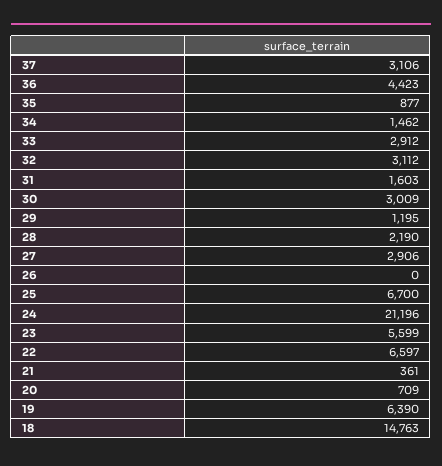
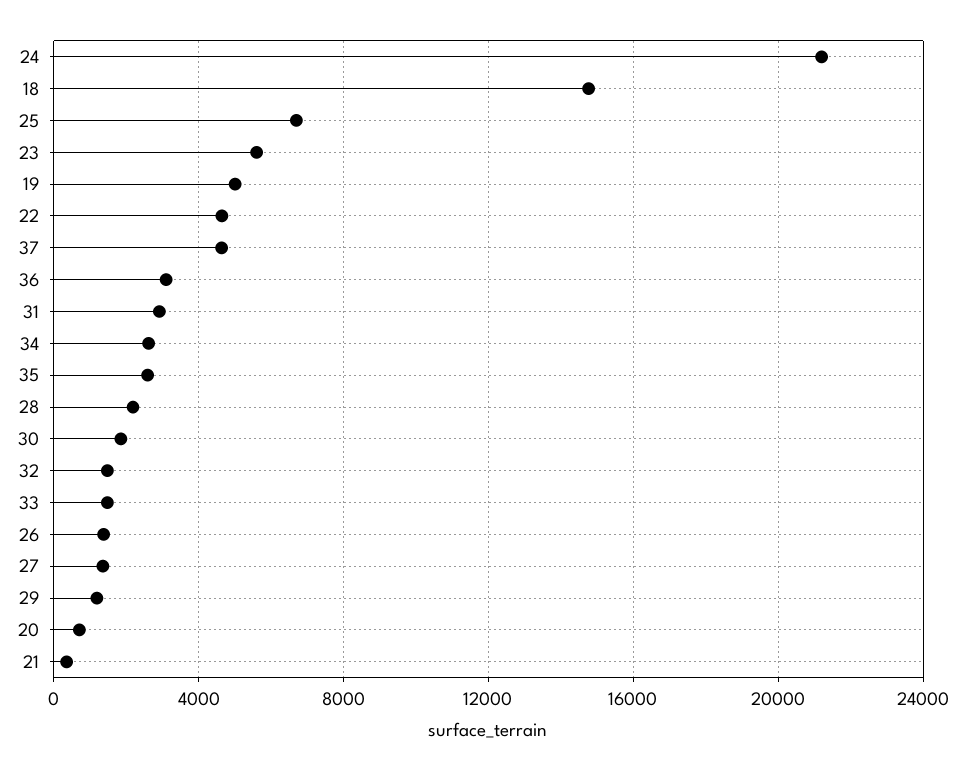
37: 3106 -> 4500
36: 4423 -> 3000
35: 877 -> 2500
34: 1462 -> 2500
33: 2912 -> 1500
32: 3112 -> 1500
31: 1603 -> 3000
30: 3009 -> 2000
27: 2906 -> 1500
26: 0 -> 1500
22: 6597 -> 4500
19: 6390 -> 5000

